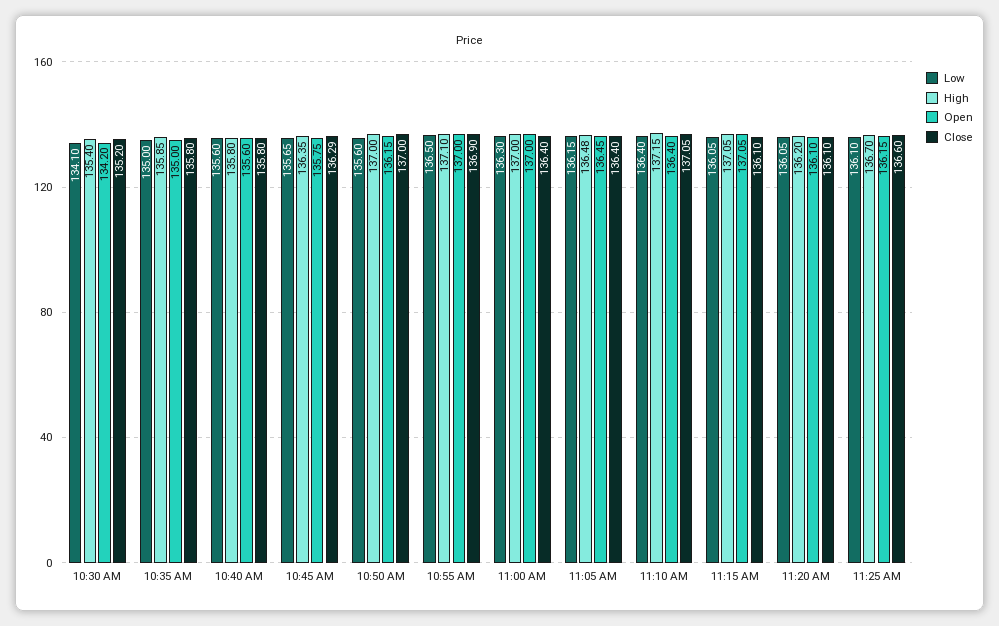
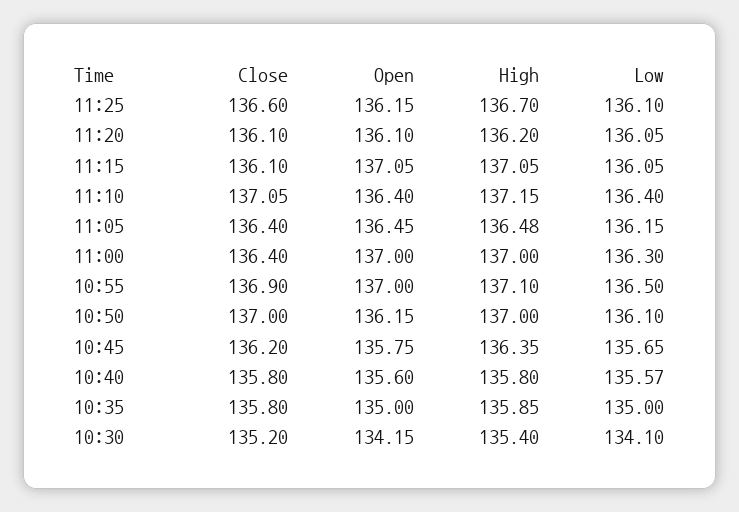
Open, 10:30 AM: 134.2 -> 134.15
Low, 10:40 AM: 135.6 -> 135.57
Close, 10:45 AM: 136.29 -> 136.2
Low, 10:50 AM: 135.6 -> 136.1

